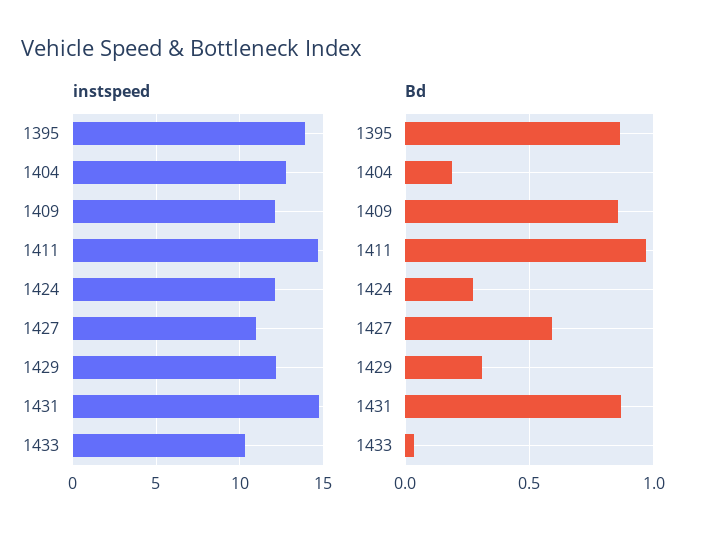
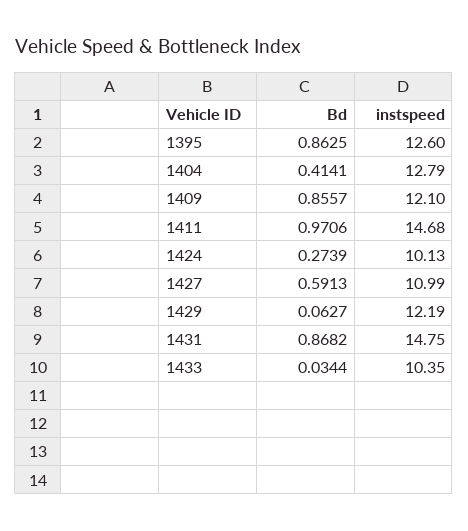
instspeed, 1395: 14 -> 12.6
instspeed, 1424: 12 -> 10.13
Bd, 1404: 0.2 -> 0.4141
Bd, 1429: 0.3 -> 0.0627

